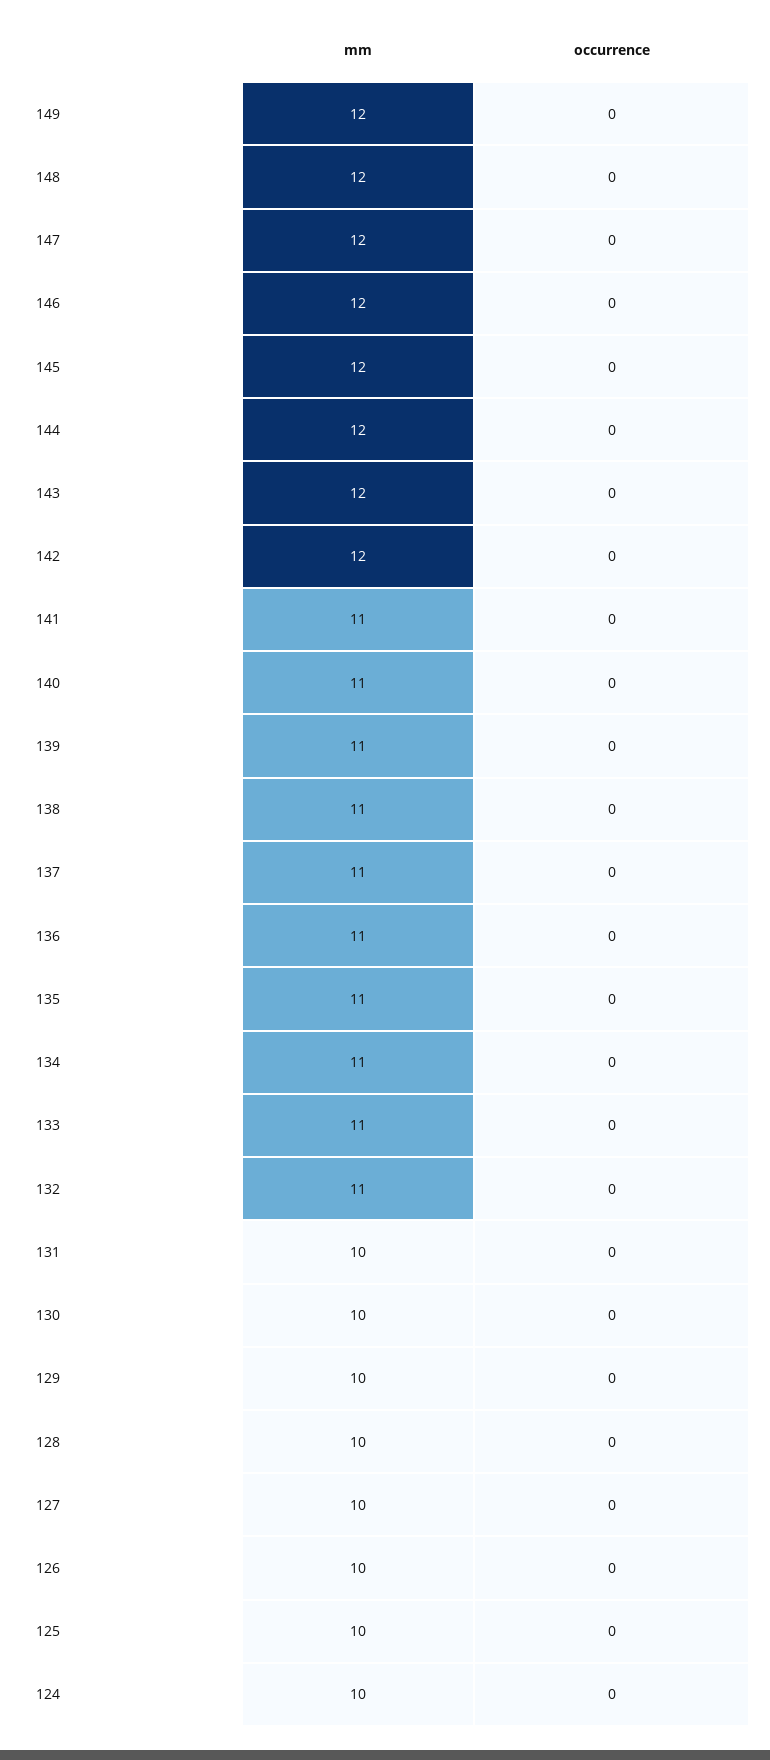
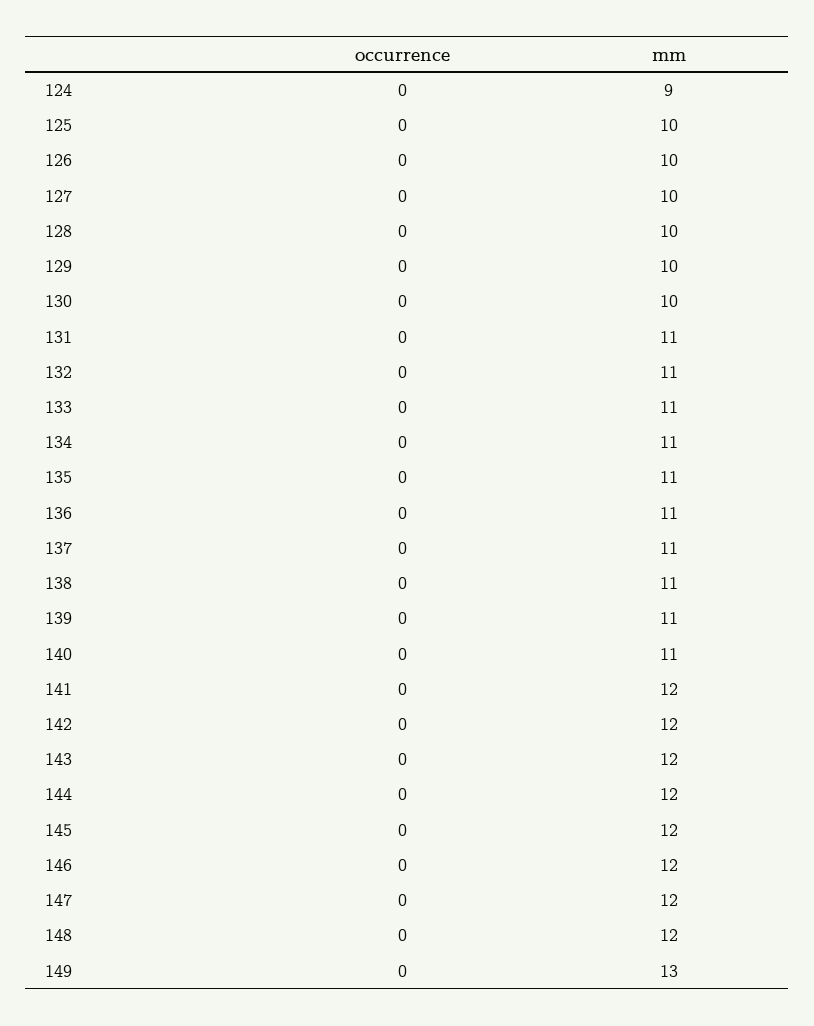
mm, 149: 12 -> 13
mm, 141: 11 -> 12
mm, 131: 10 -> 11
mm, 124: 10 -> 9

